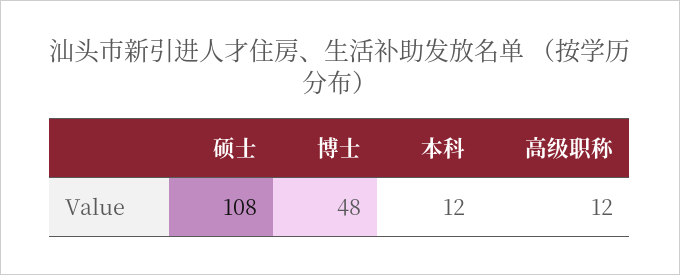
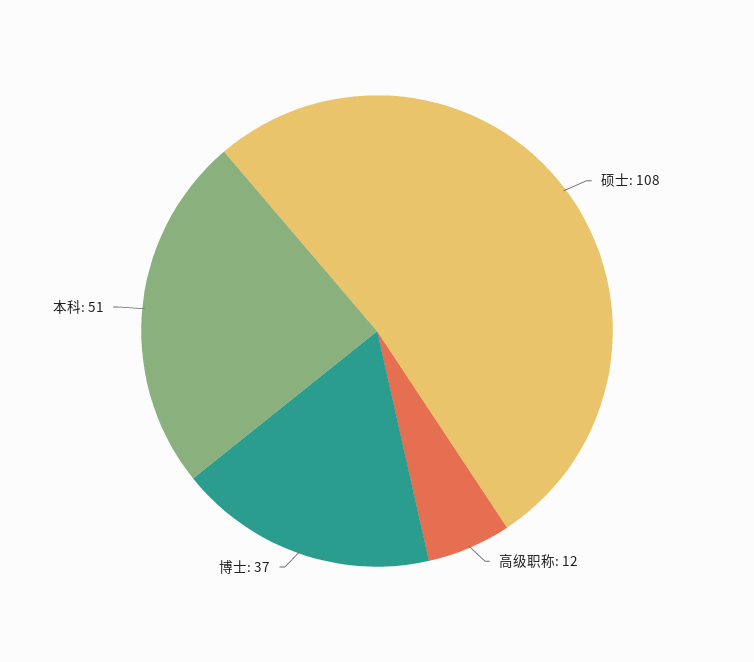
博士: 48 -> 37
本科: 12 -> 51

